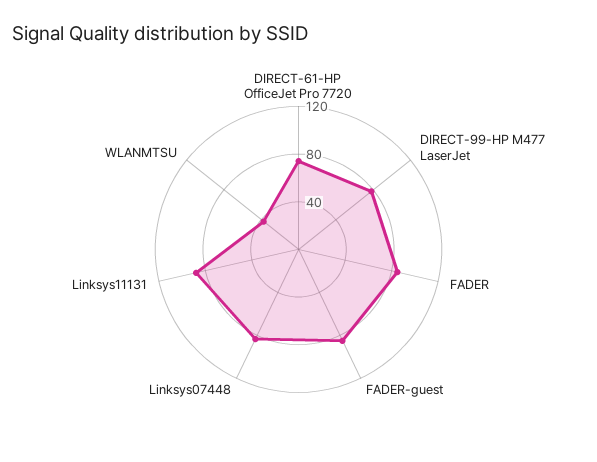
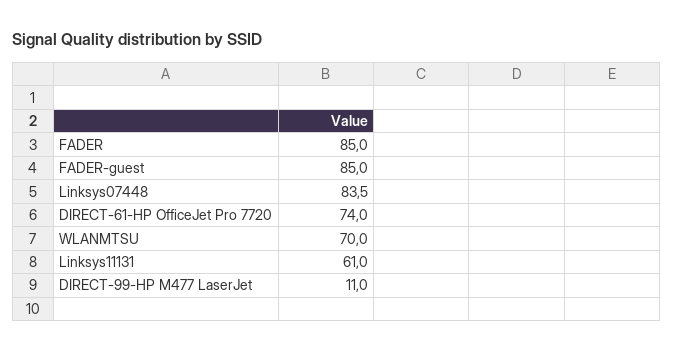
DIRECT-99-HP M477 LaserJet: 80 -> 11
Linksys11131: 90 -> 61
WLANMTSU: 40 -> 70

